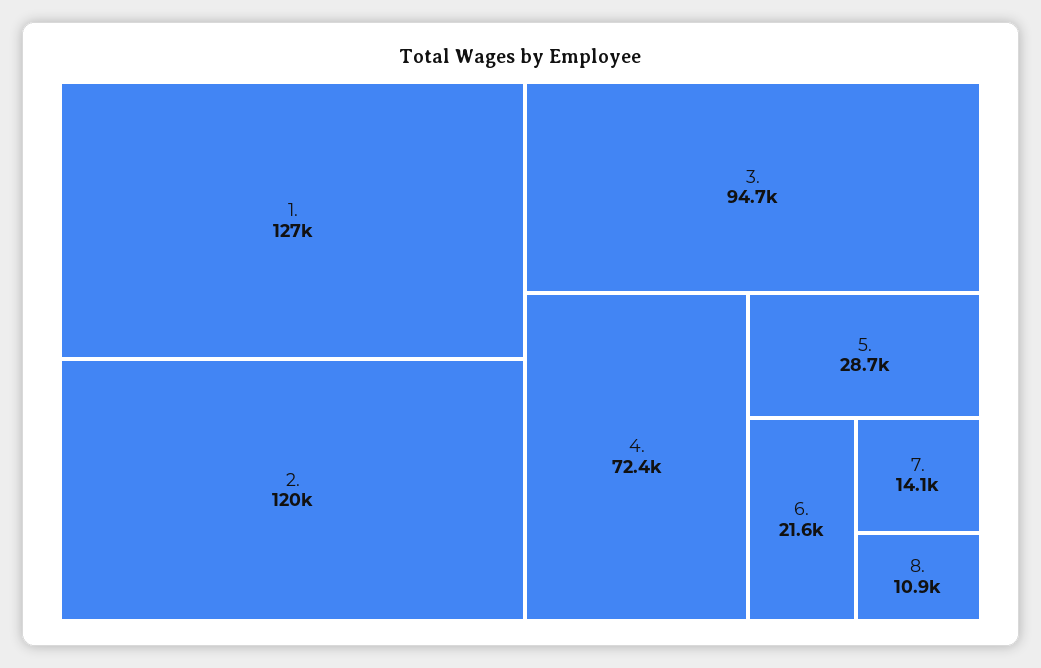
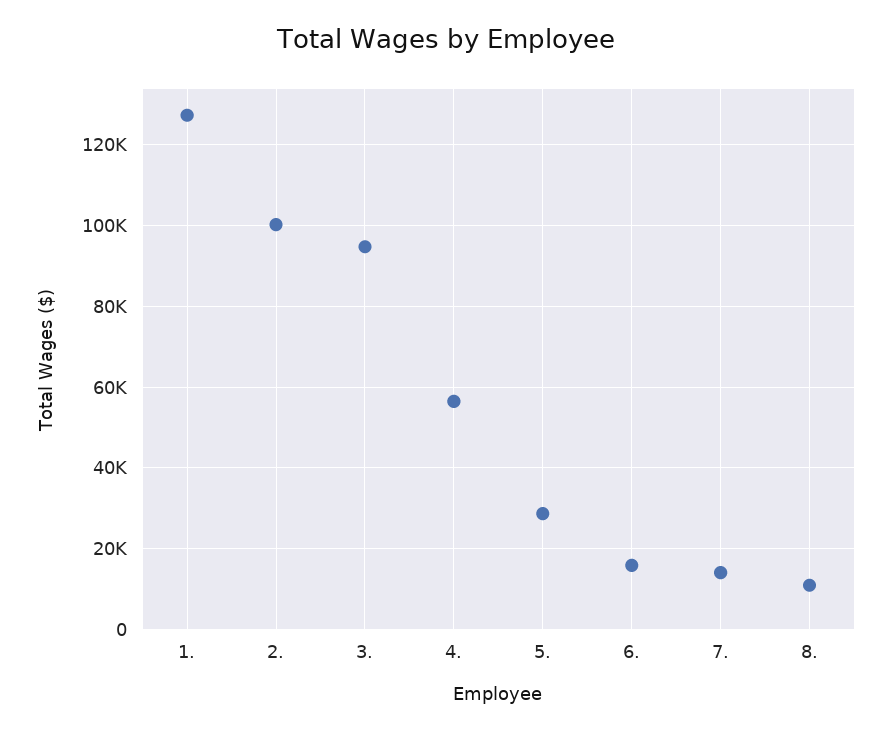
2.: 120000 -> 100000
4.: 72400 -> 56000
6.: 21600 -> 16000

